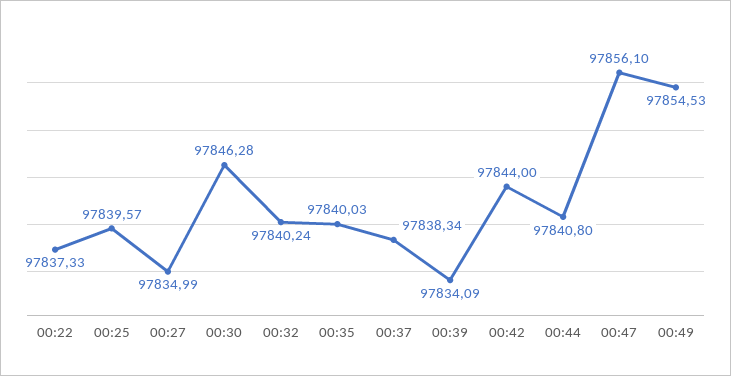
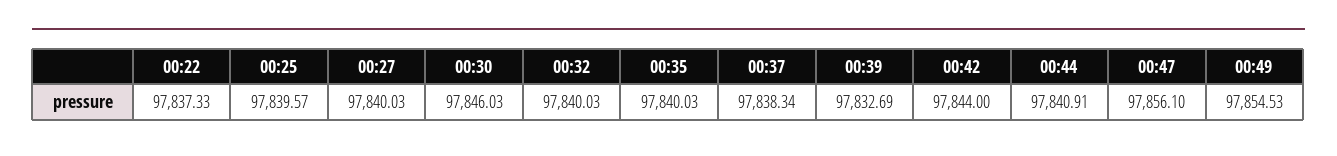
00:27: 97834.99 -> 97840.03
00:30: 97846.28 -> 97846.03
00:32: 97840.24 -> 97840.03
00:39: 97834.09 -> 97832.69
00:44: 97840.8 -> 97840.91

